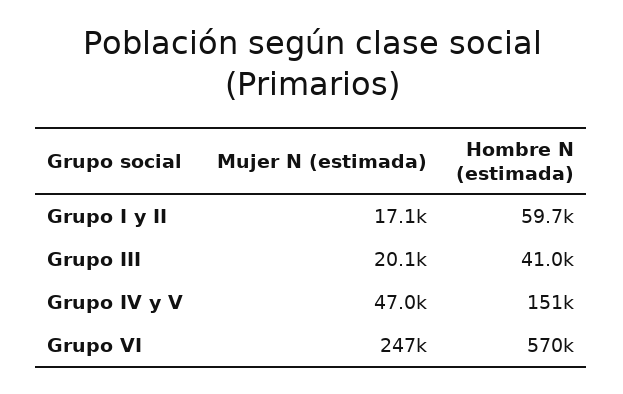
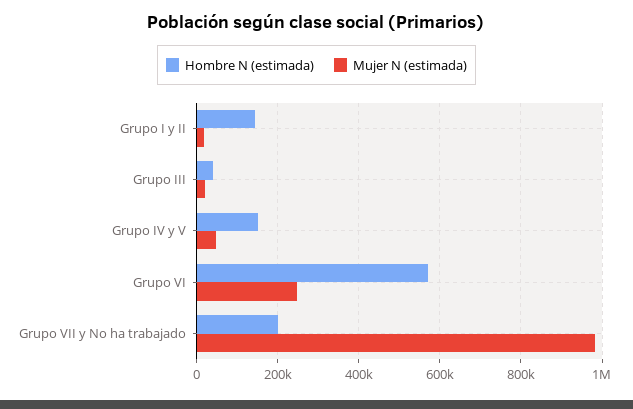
Hombre N (estimada), Grupo I y II: 59700 -> 140000
Hombre N (estimada), Grupo VII y No ha trabajado: none -> 200000
Mujer N (estimada), Grupo VII y No ha trabajado: none -> 980000

